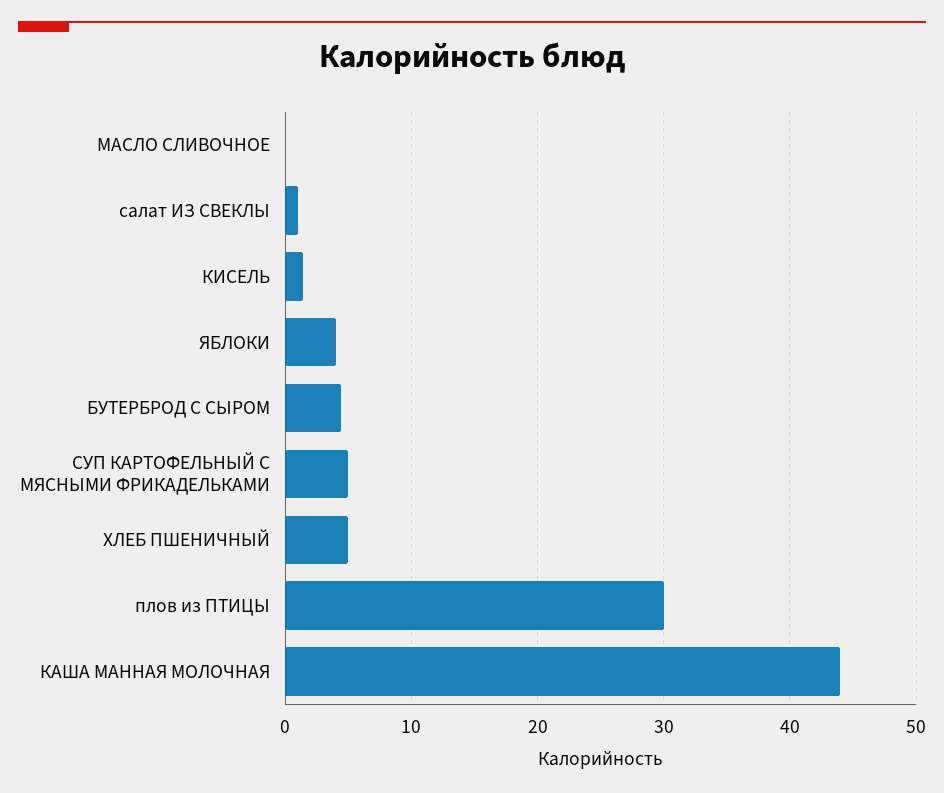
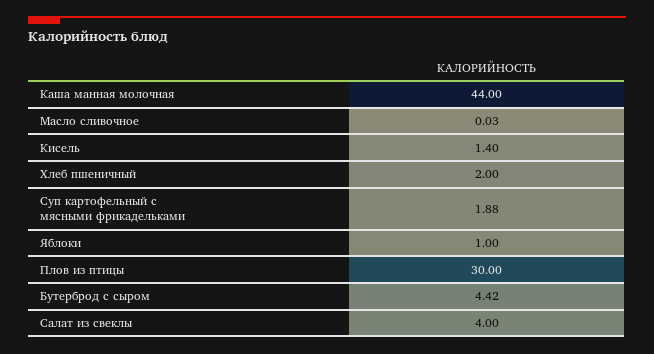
салат ИЗ СВЕКЛЫ: 1 -> 4
ЯБЛОКИ: 4 -> 1
СУП КАРТОФЕЛЬНЫЙ С МЯСНЫМИ ФРИКАДЕЛЬКАМИ: 5 -> 1.88
ХЛЕБ ПШЕНИЧНЫЙ: 5 -> 2

